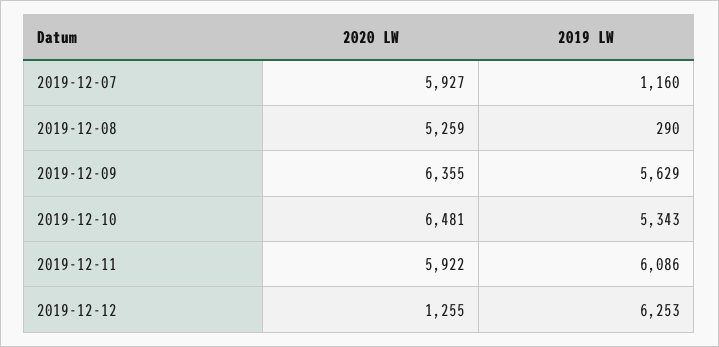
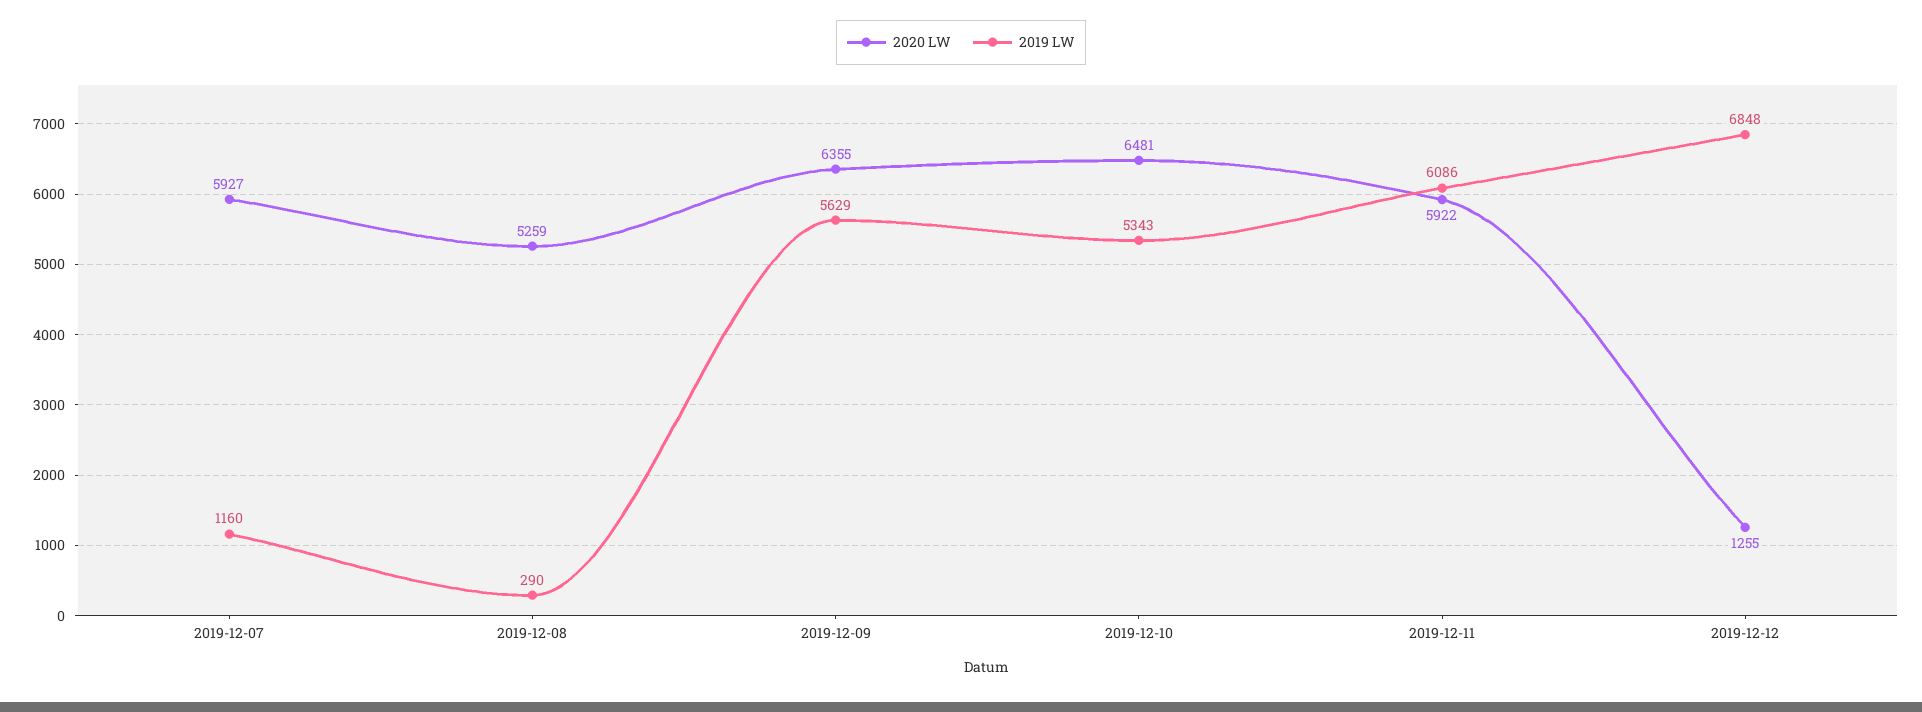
2019 LW, 2019-12-12: 6253 -> 6848

